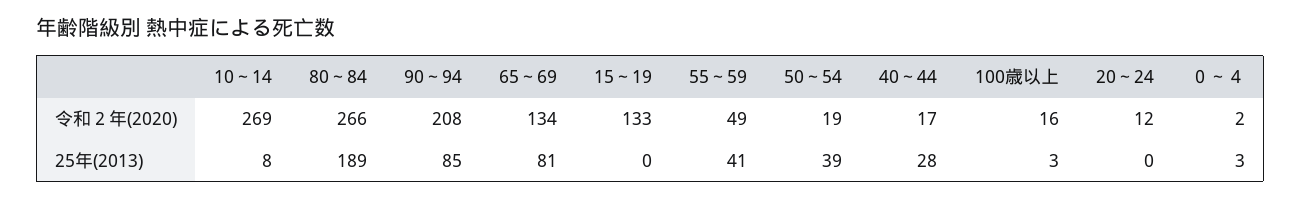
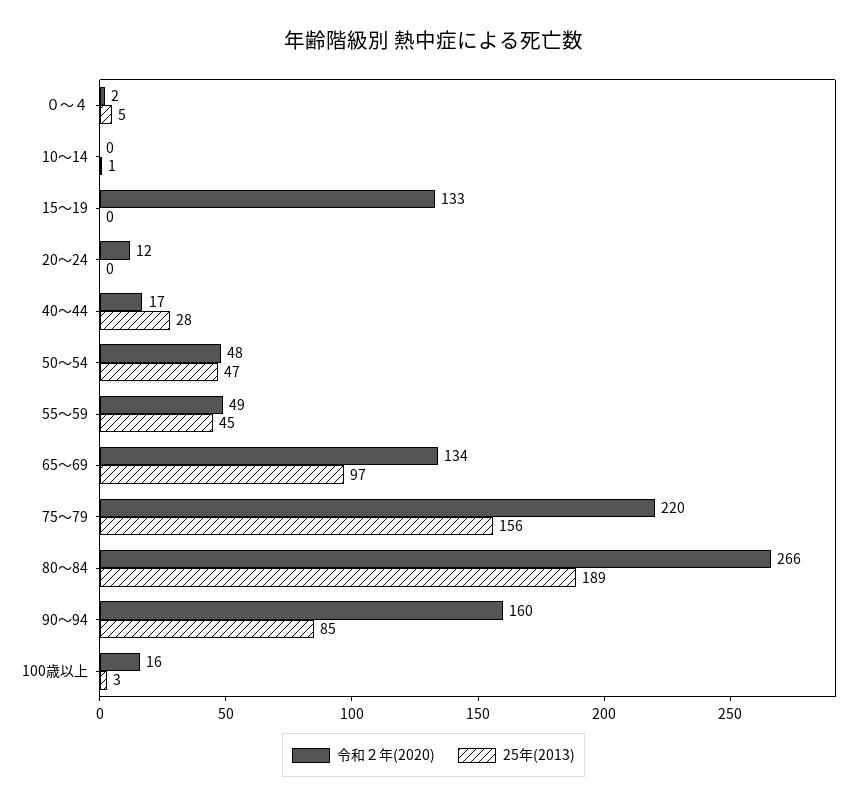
令和２年(2020), 10～14: 269 -> 0
令和２年(2020), 90～94: 208 -> 160
令和２年(2020), 50～54: 19 -> 48
25年(2013), 10～14: 8 -> 1
25年(2013), 65～69: 81 -> 97
25年(2013), 55～59: 41 -> 45
25年(2013), 50～54: 39 -> 47
25年(2013), ０～４: 3 -> 5
令和２年(2020), 75～79: none -> 220
25年(2013), 75～79: none -> 156

